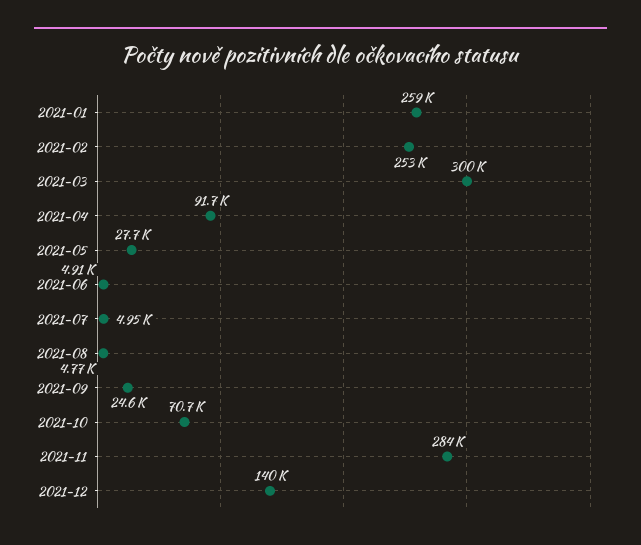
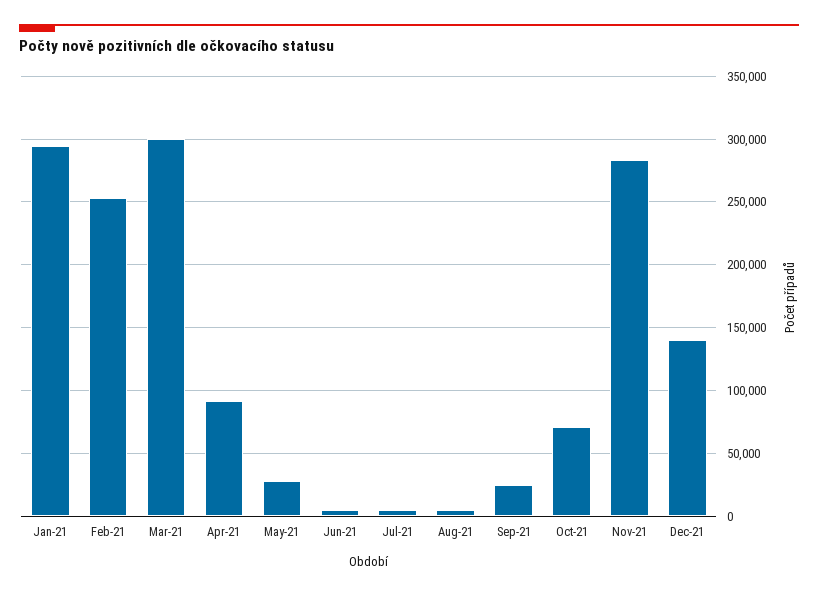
2021-01: 259000 -> 295000

